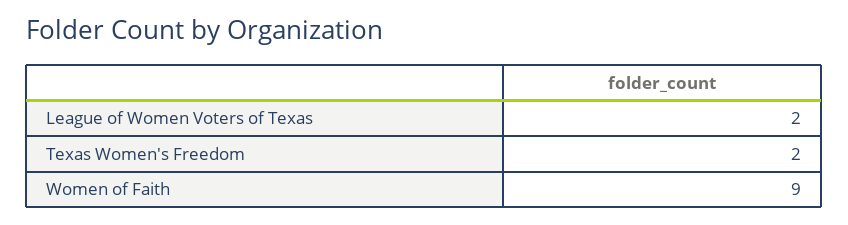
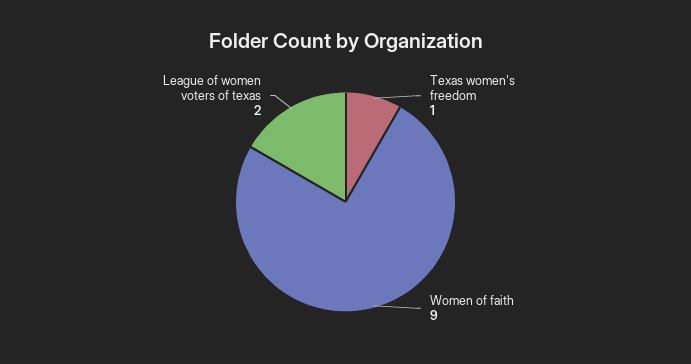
Texas Women's Freedom: 2 -> 1

